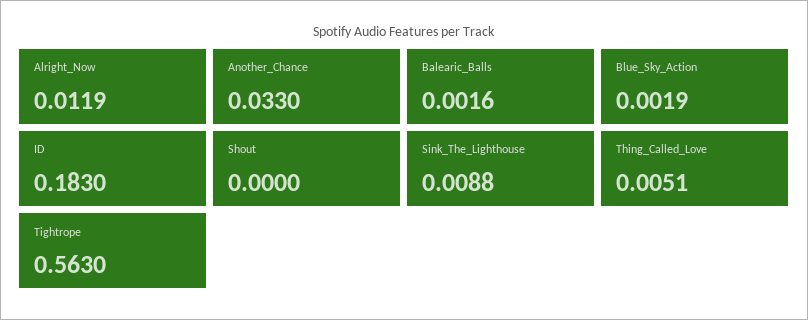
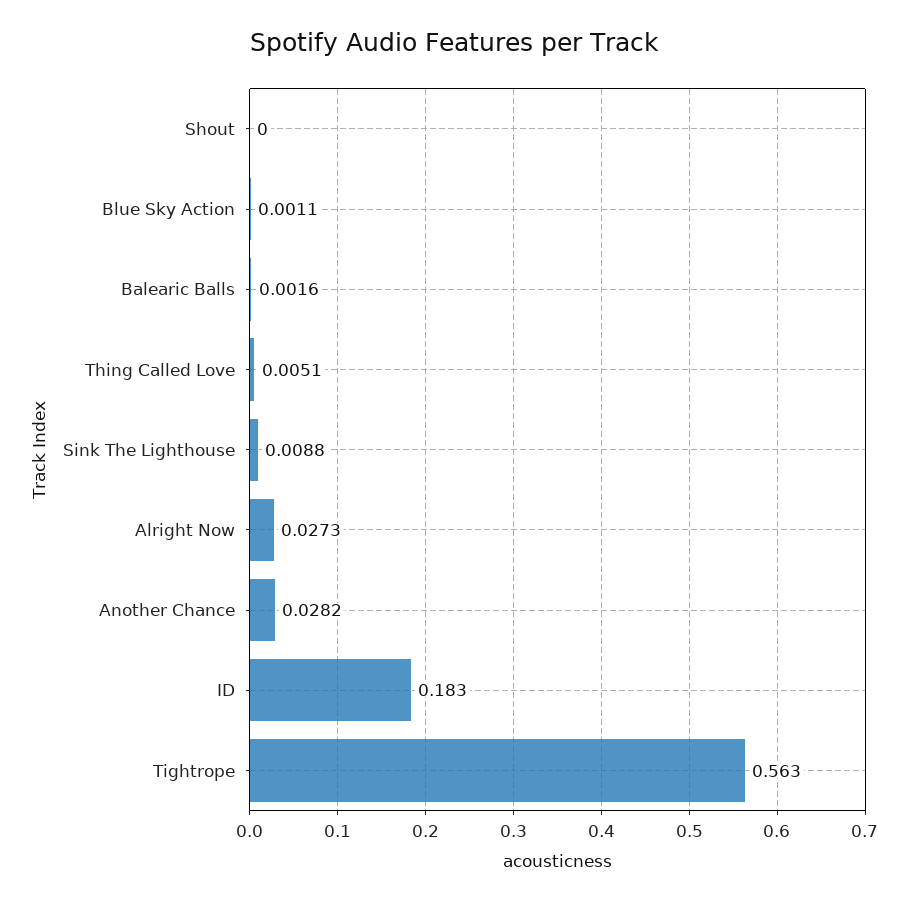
Alright_Now: 0.0119 -> 0.0273
Another_Chance: 0.033 -> 0.0282
Blue_Sky_Action: 0.0019 -> 0.0011

